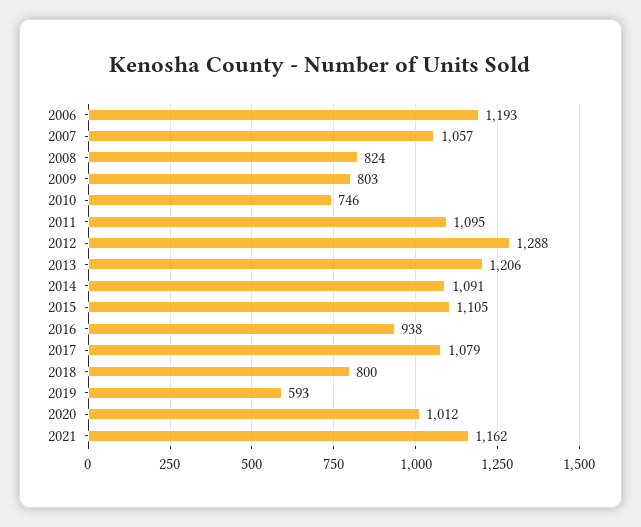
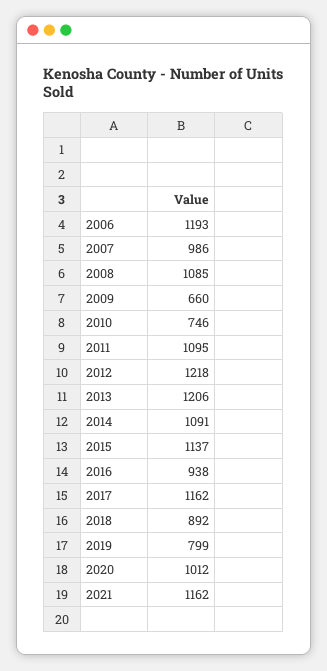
2007: 1057 -> 986
2008: 824 -> 1085
2009: 803 -> 660
2012: 1288 -> 1218
2015: 1105 -> 1137
2017: 1079 -> 1162
2018: 800 -> 892
2019: 593 -> 799

